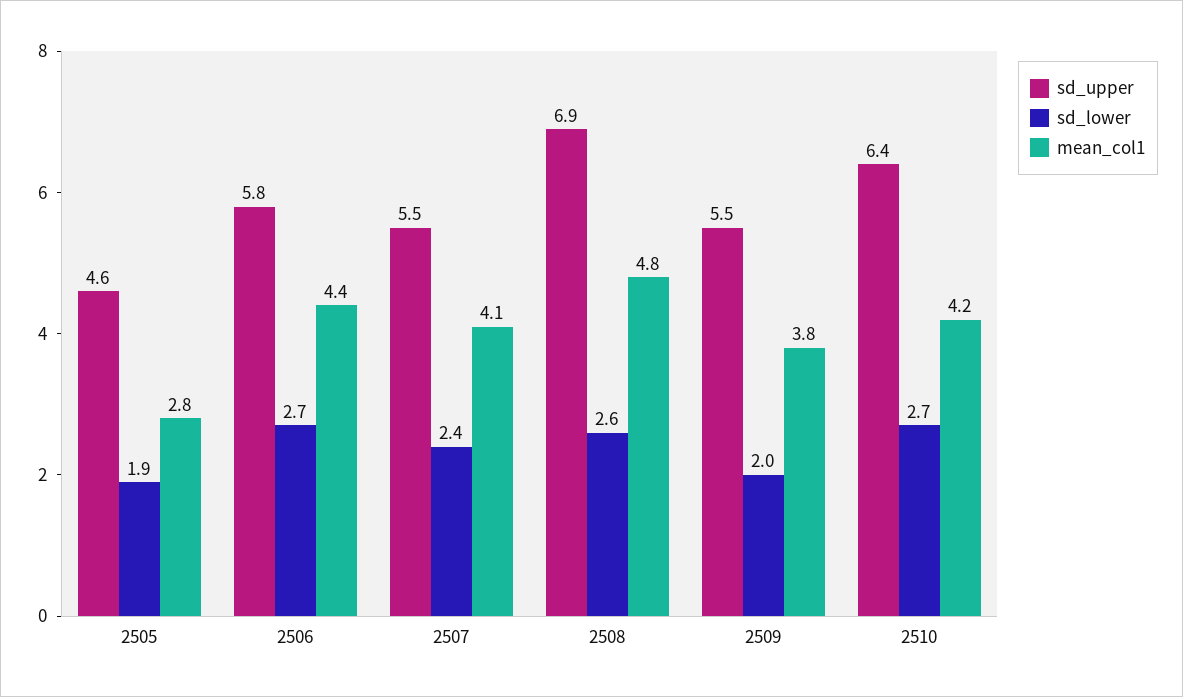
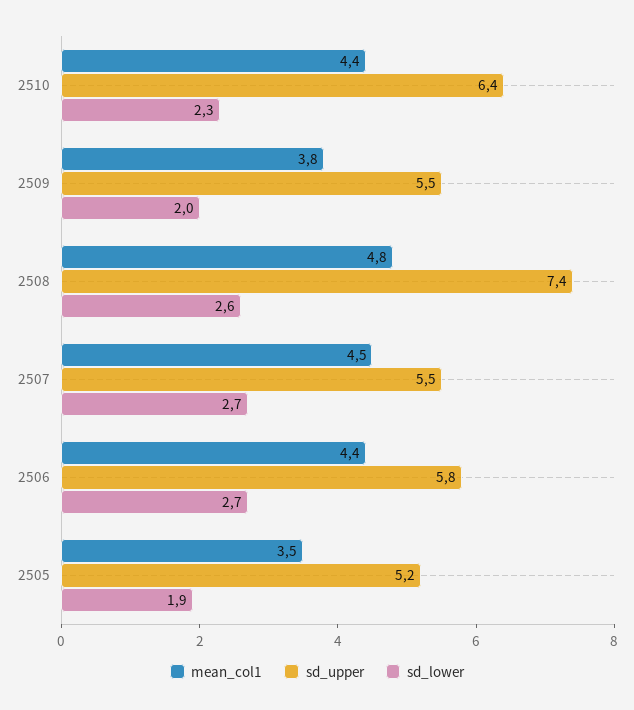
sd_upper, 2505: 4.6 -> 5.2
mean_col1, 2505: 2.8 -> 3.5
sd_lower, 2507: 2.4 -> 2.7
mean_col1, 2507: 4.1 -> 4.5
sd_upper, 2508: 6.9 -> 7.4
sd_lower, 2510: 2.7 -> 2.3
mean_col1, 2510: 4.2 -> 4.4

